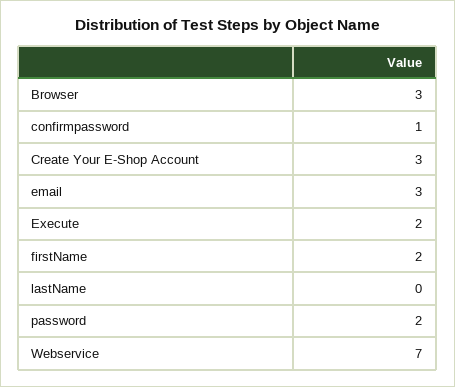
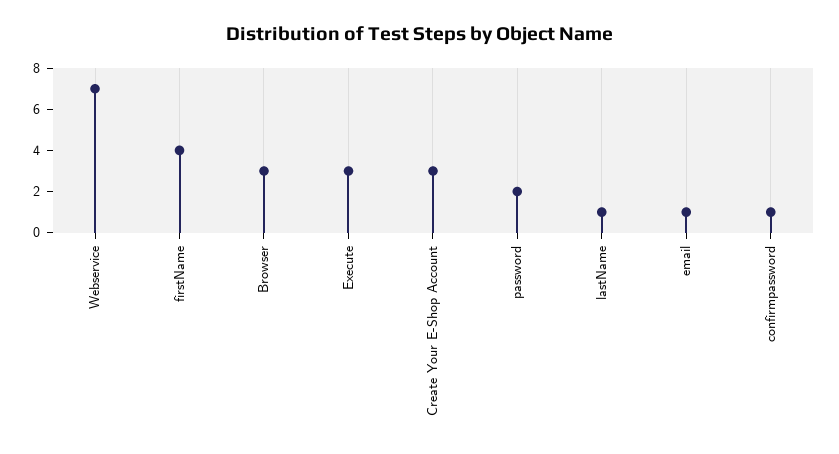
email: 3 -> 1
Execute: 2 -> 3
firstName: 2 -> 4
lastName: 0 -> 1

